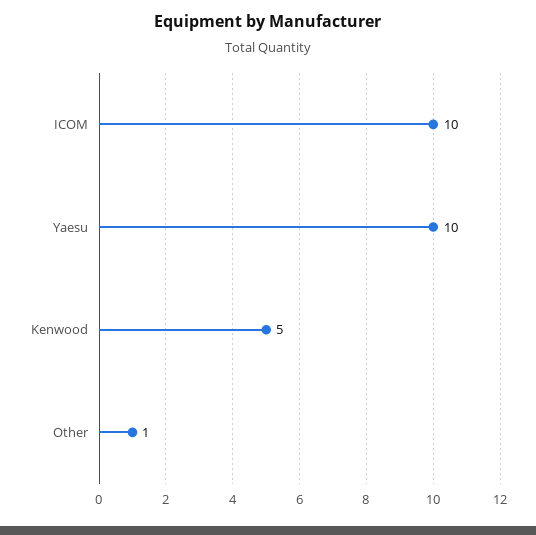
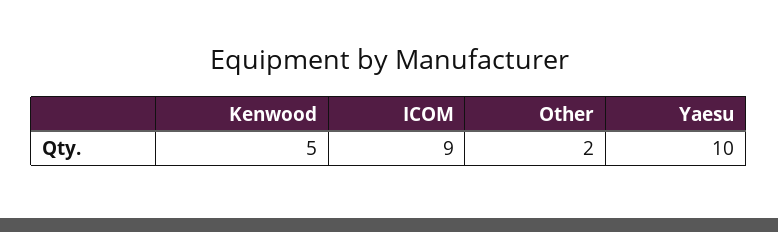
ICOM: 10 -> 9
Other: 1 -> 2

